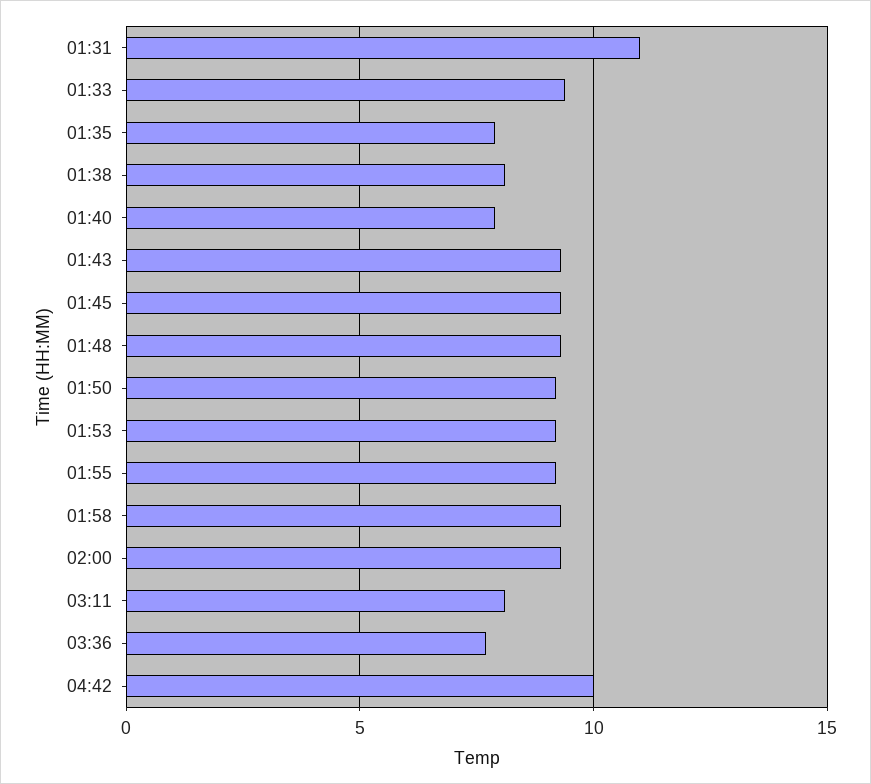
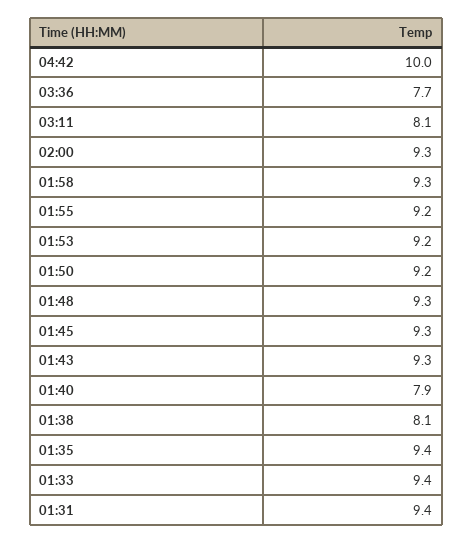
01:31: 11 -> 9.4
01:35: 8 -> 9.4

